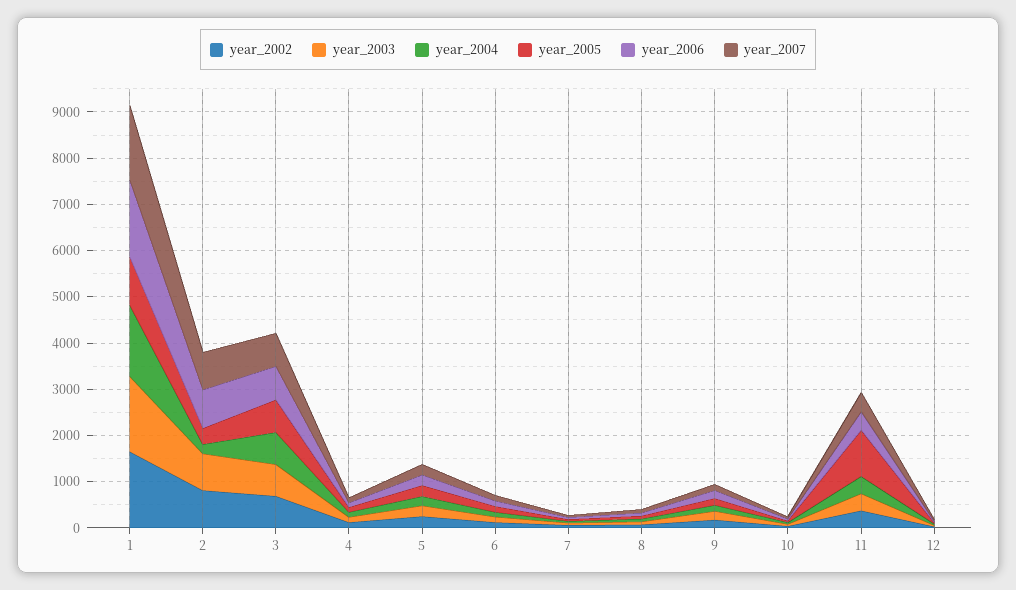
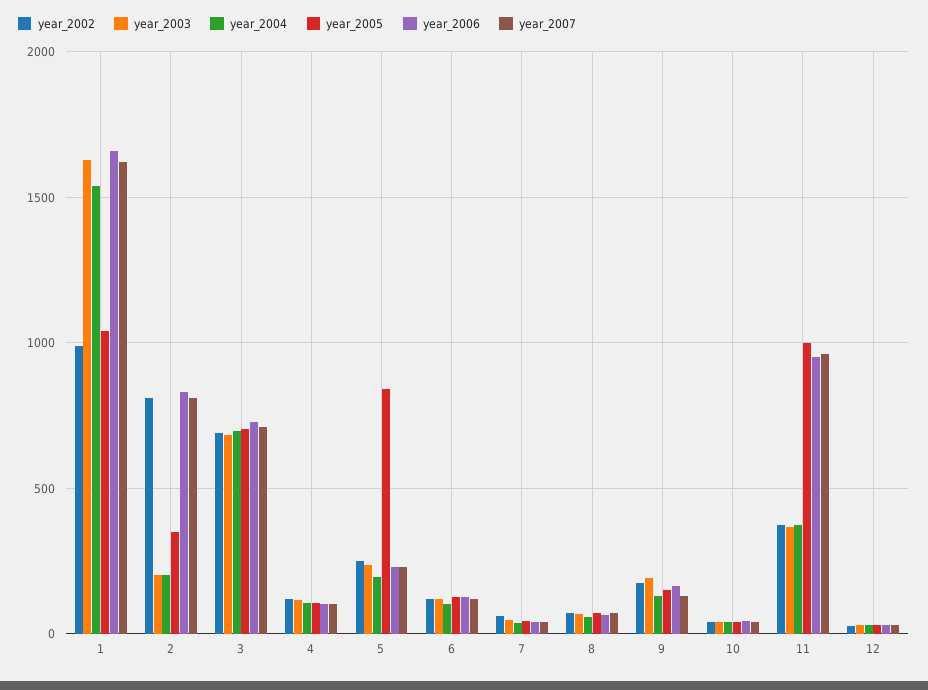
year_2002, 1: 1600 -> 1000
year_2003, 2: 800 -> 200
year_2005, 5: 200 -> 850
year_2006, 11: 400 -> 950
year_2007, 11: 400 -> 950

